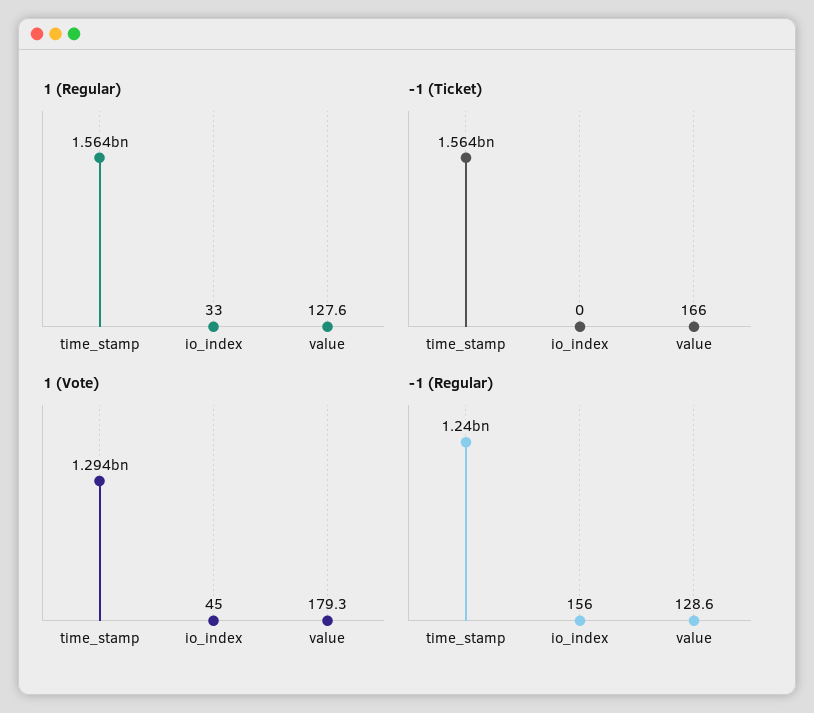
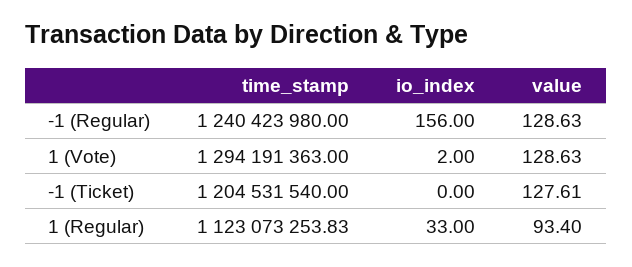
1 (Regular), time_stamp: 1564000000 -> 1123073253.83
1 (Regular), value: 127.6 -> 93.4
-1 (Ticket), time_stamp: 1564000000 -> 1204531540
-1 (Ticket), value: 166 -> 127.61
1 (Vote), io_index: 45 -> 2
1 (Vote), value: 179.3 -> 128.63

